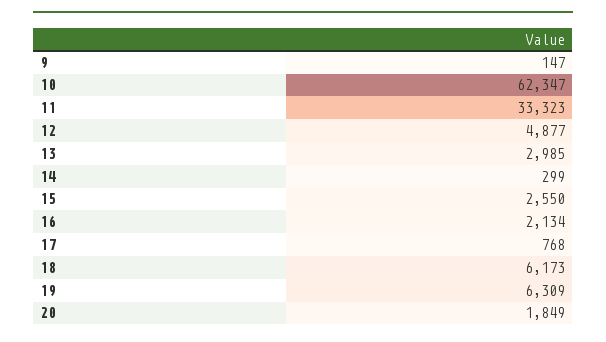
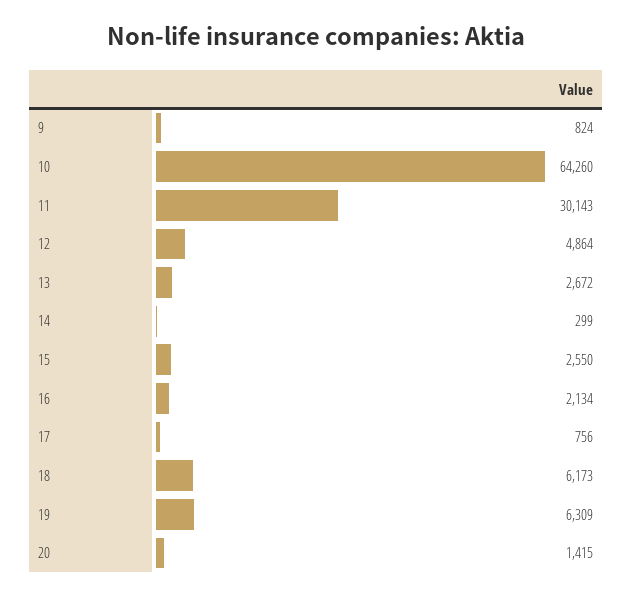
9: 147 -> 824
10: 62347 -> 64260
11: 33323 -> 30143
12: 4877 -> 4864
13: 2985 -> 2672
17: 768 -> 756
20: 1849 -> 1415

